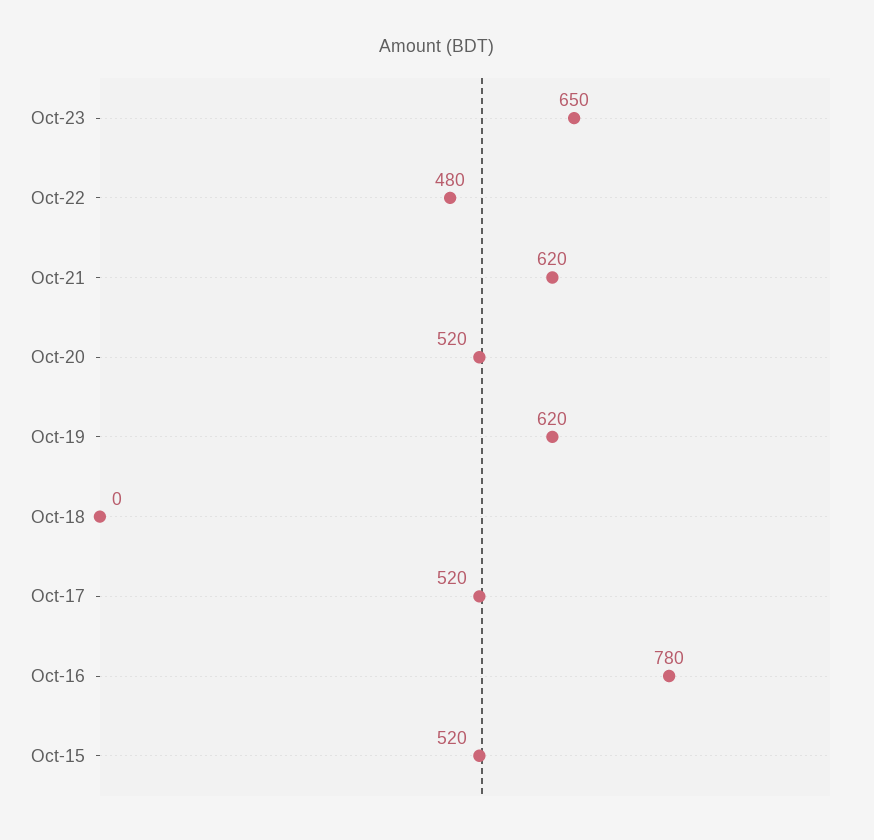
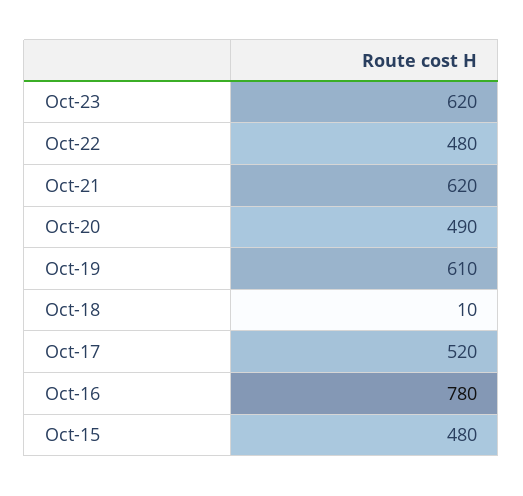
Oct-23: 650 -> 620
Oct-20: 520 -> 490
Oct-19: 620 -> 610
Oct-18: 0 -> 10
Oct-15: 520 -> 480

